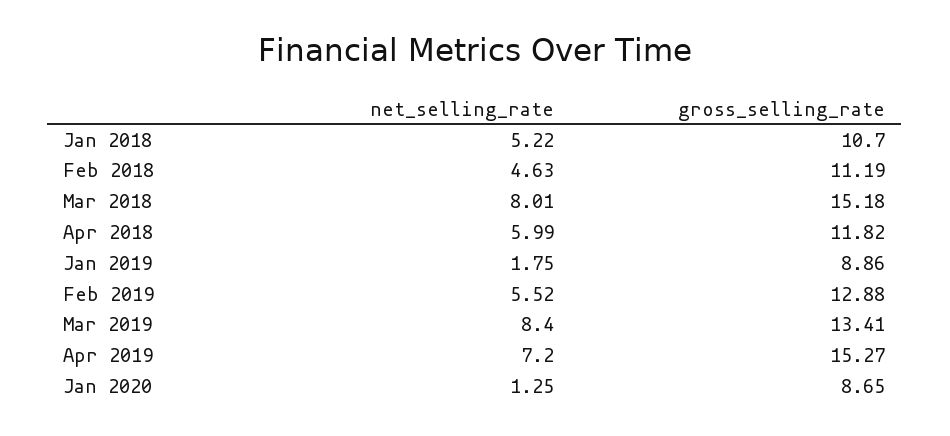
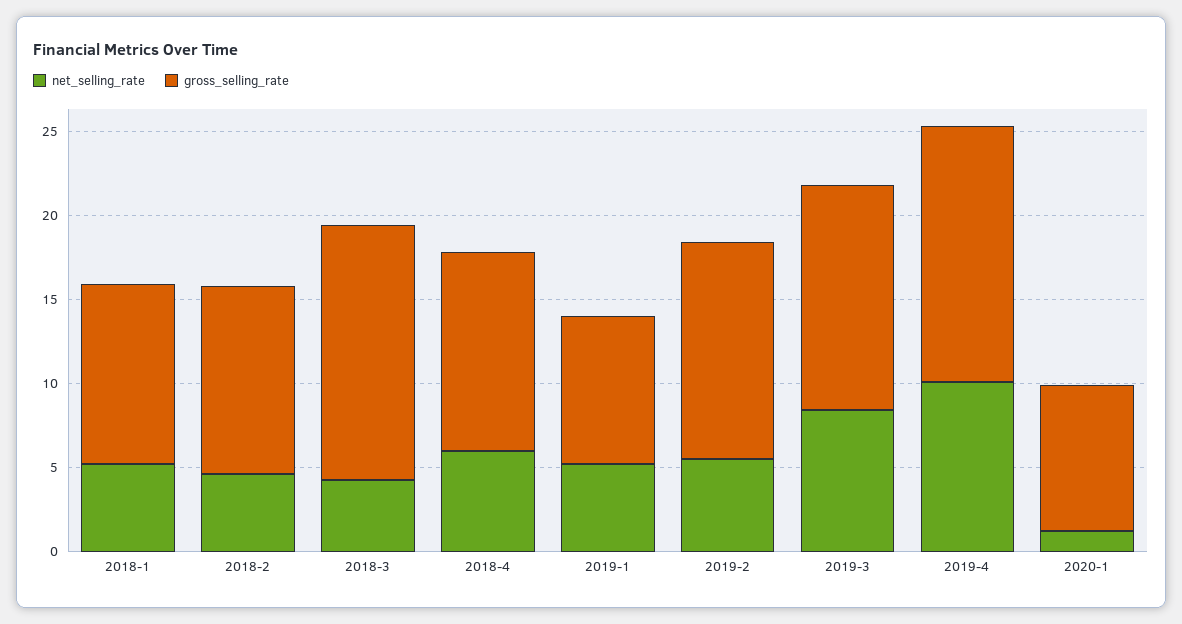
net_selling_rate, Mar 2018: 8.01 -> 4
net_selling_rate, Jan 2019: 1.75 -> 5
net_selling_rate, Apr 2019: 7.2 -> 10

